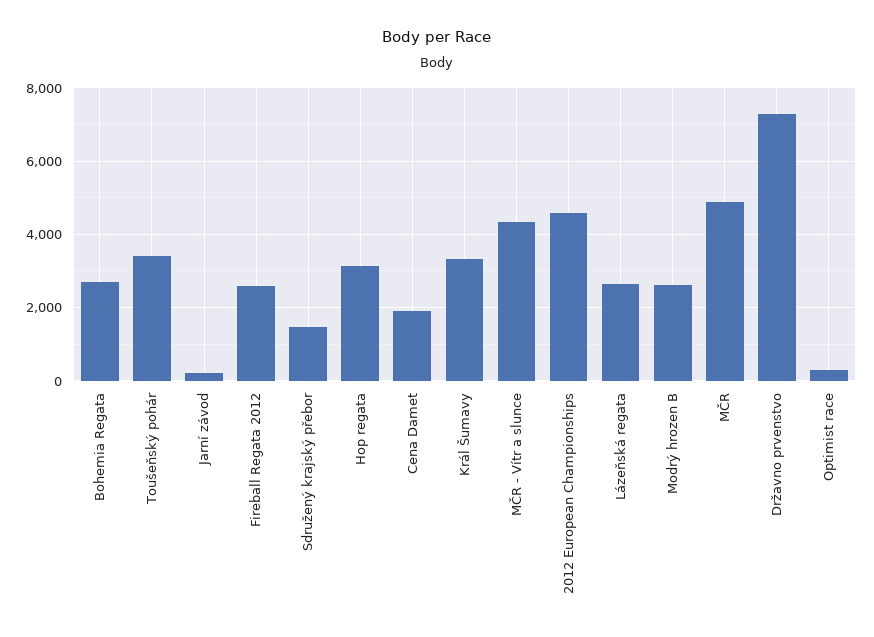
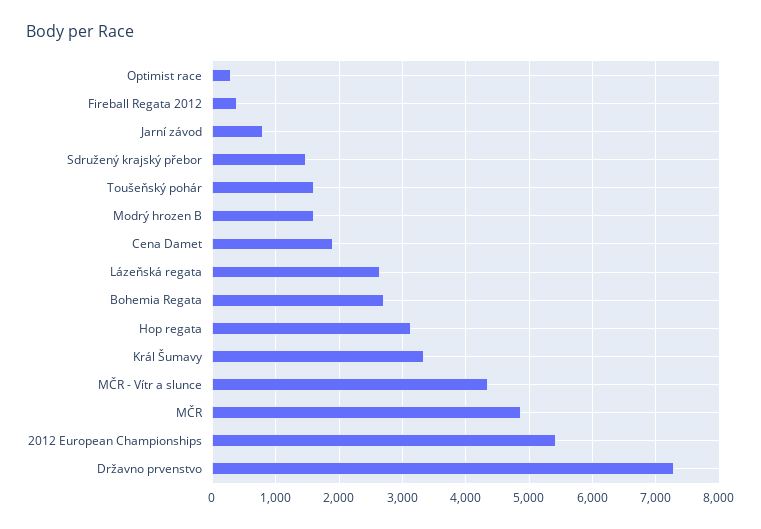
Toušeňský pohár: 3400 -> 1600
Jarní závod: 200 -> 800
Fireball Regata 2012: 2600 -> 400
2012 European Championships: 4600 -> 5400
Modrý hrozen B: 2600 -> 1600

